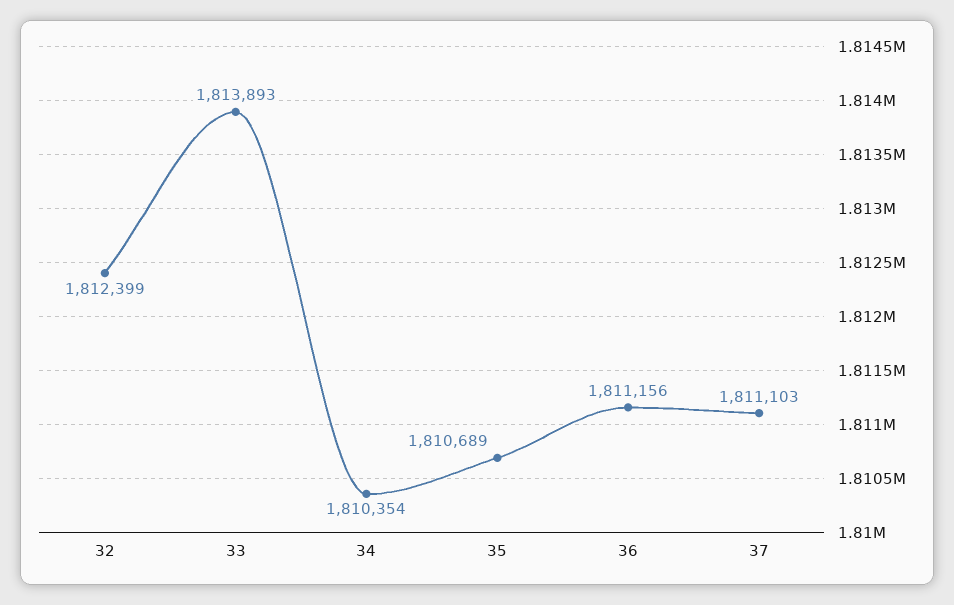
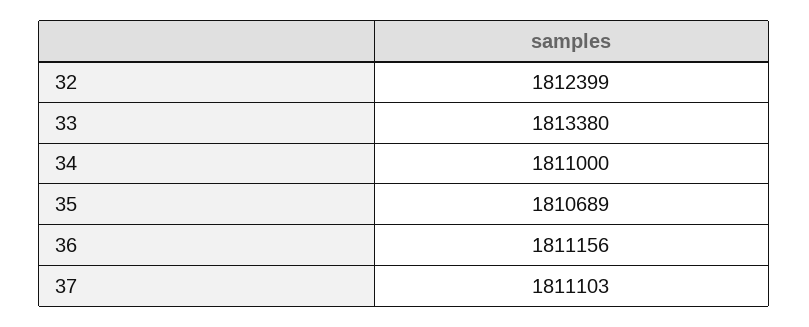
33: 1813893 -> 1813380
34: 1810354 -> 1811000

